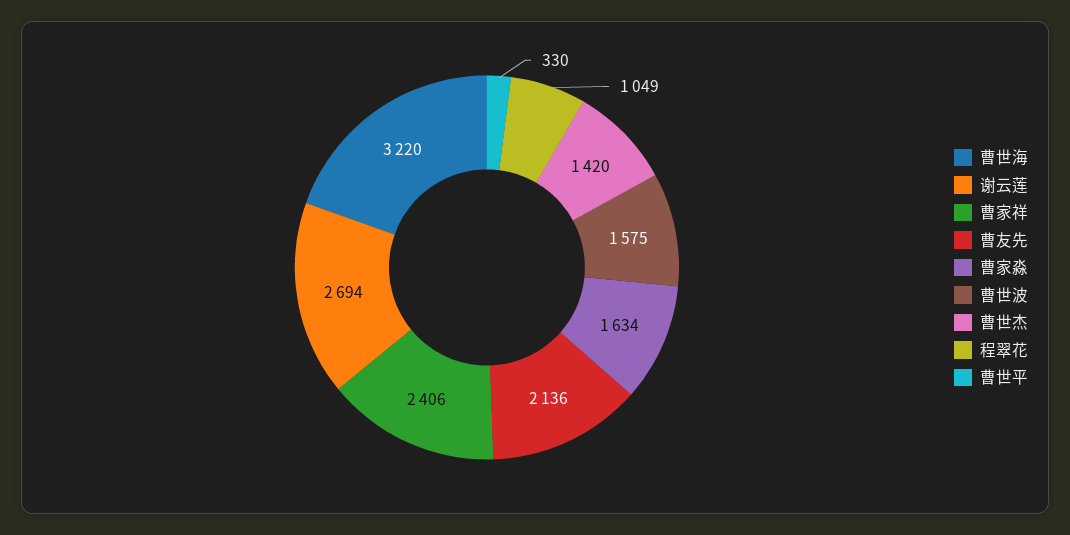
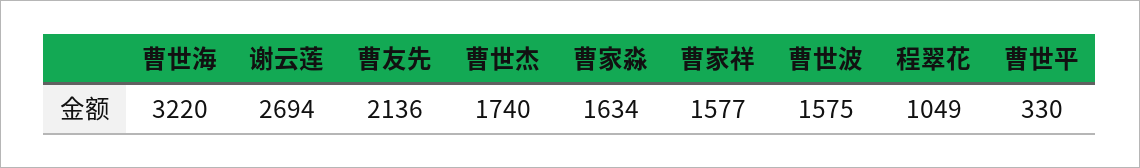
曹家祥: 2406 -> 1577
曹世杰: 1420 -> 1740

